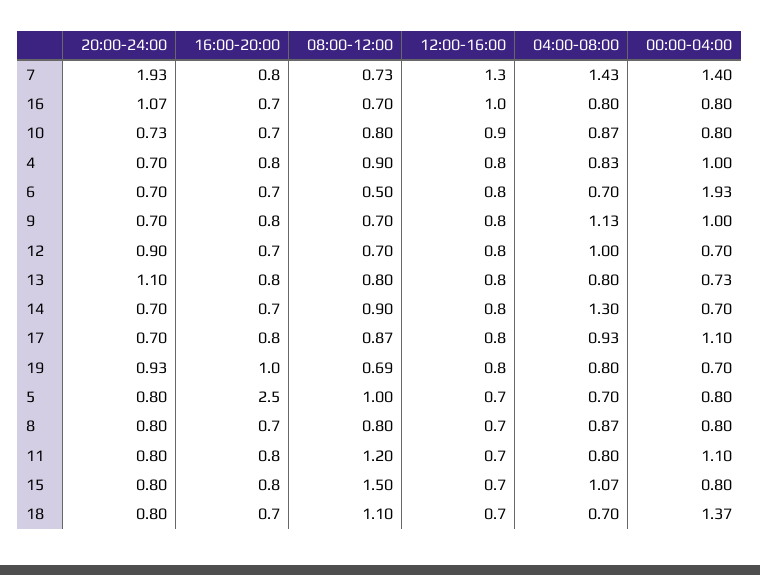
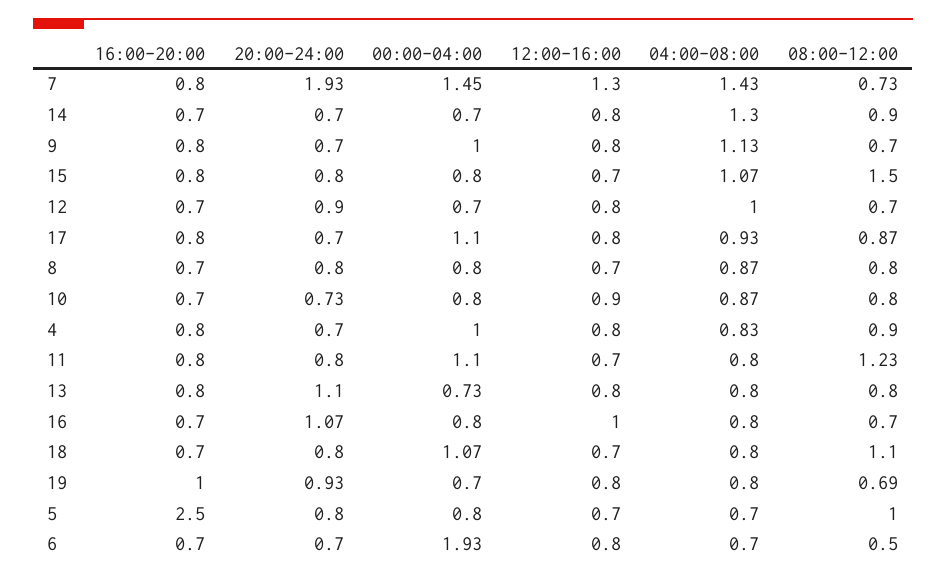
00:00-04:00, 7: 1.4 -> 1.45
08:00-12:00, 11: 1.2 -> 1.23
04:00-08:00, 18: 0.7 -> 0.8
00:00-04:00, 18: 1.37 -> 1.07

